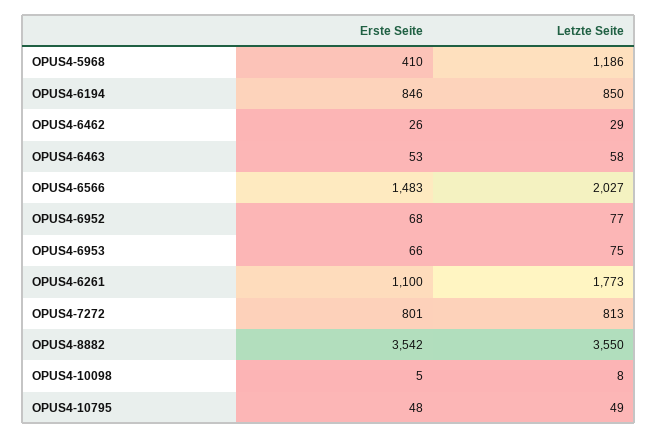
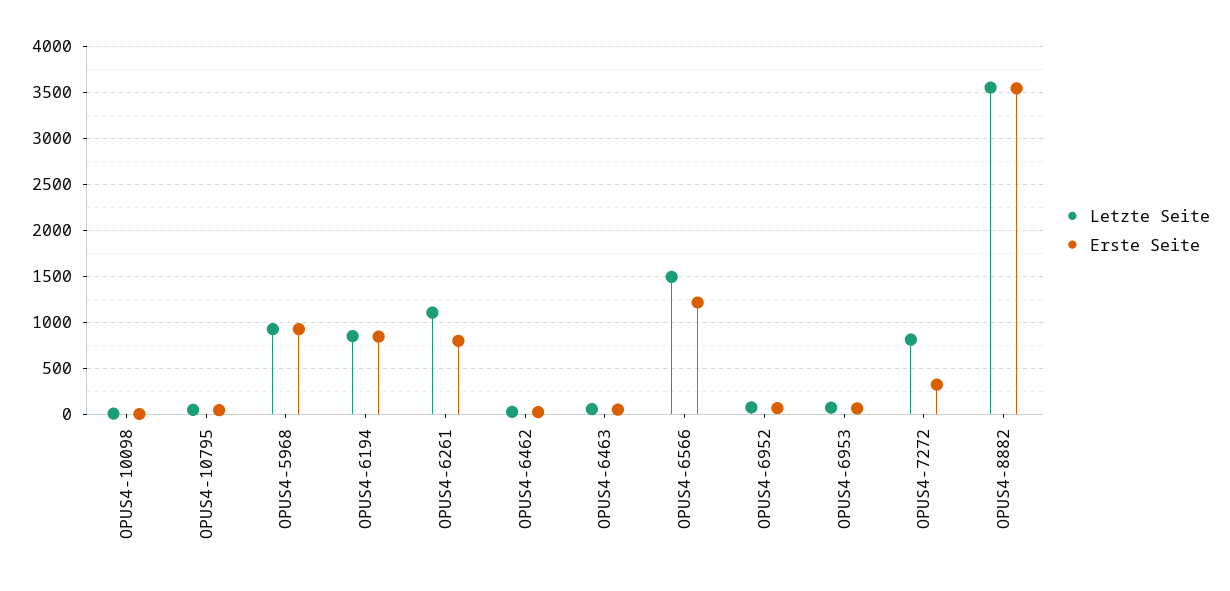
Erste Seite, OPUS4-5968: 410 -> 900
Letzte Seite, OPUS4-5968: 1186 -> 900
Erste Seite, OPUS4-6566: 1483 -> 1200
Letzte Seite, OPUS4-6566: 2027 -> 1500
Erste Seite, OPUS4-6261: 1100 -> 800
Letzte Seite, OPUS4-6261: 1773 -> 1100
Erste Seite, OPUS4-7272: 801 -> 300

